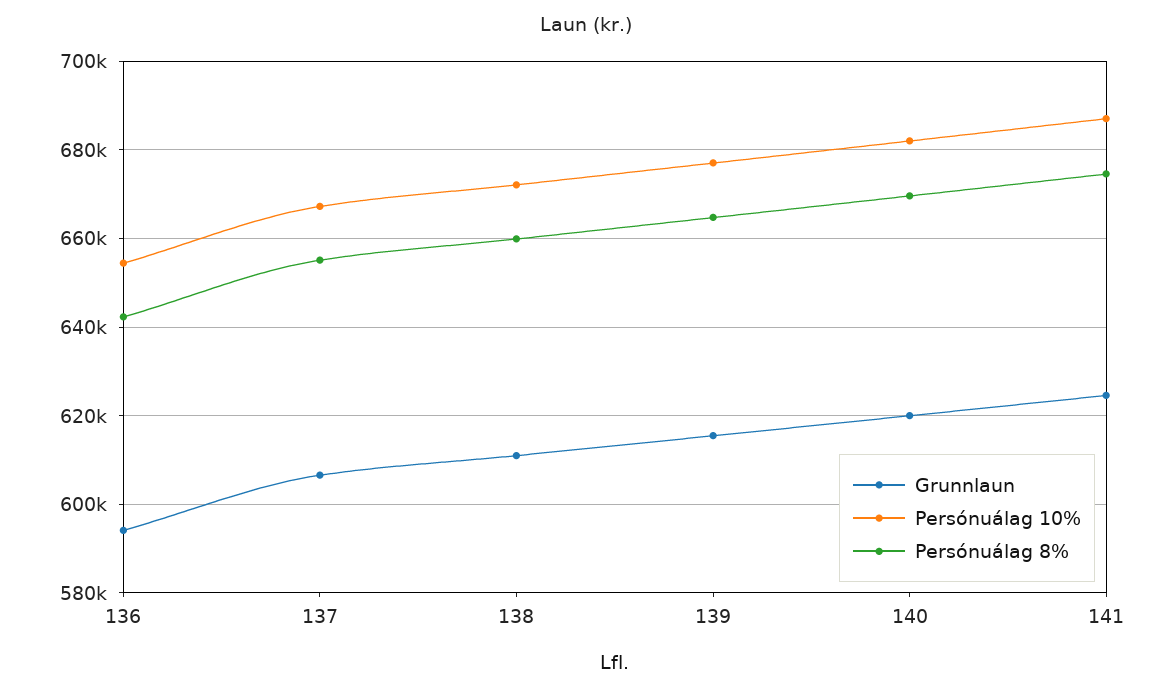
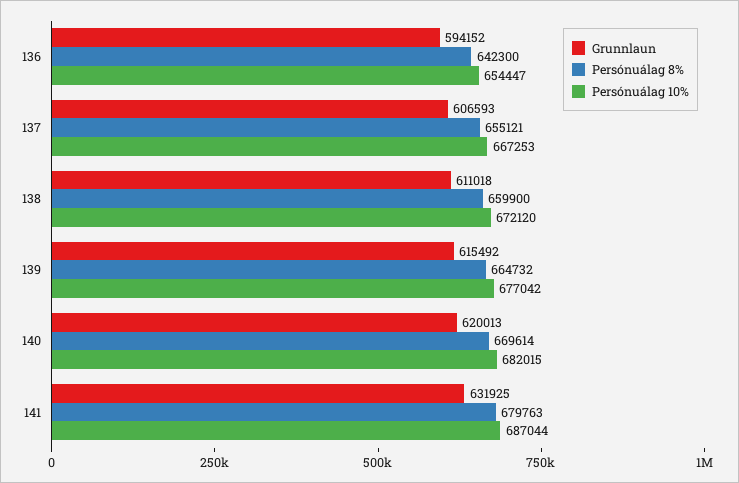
Grunnlaun, 141: 624000 -> 631925
Persónuálag 8%, 141: 674000 -> 679763

